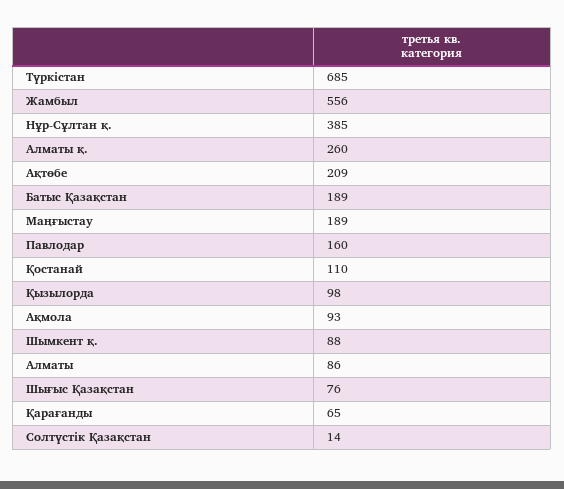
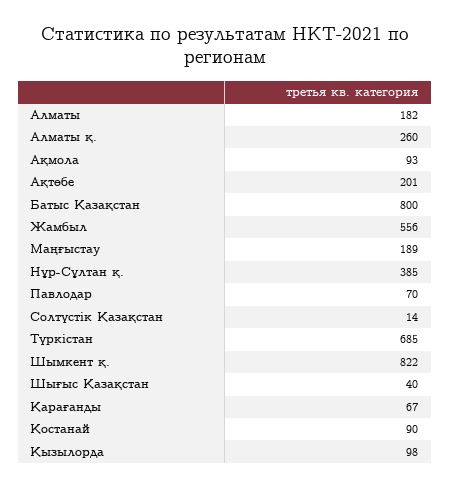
Ақтөбе: 209 -> 201
Батыс Қазақстан: 189 -> 800
Павлодар: 160 -> 70
Қостанай: 110 -> 90
Шымкент қ.: 88 -> 822
Алматы: 86 -> 182
Шығыс Қазақстан: 76 -> 40
Қарағанды: 65 -> 67

